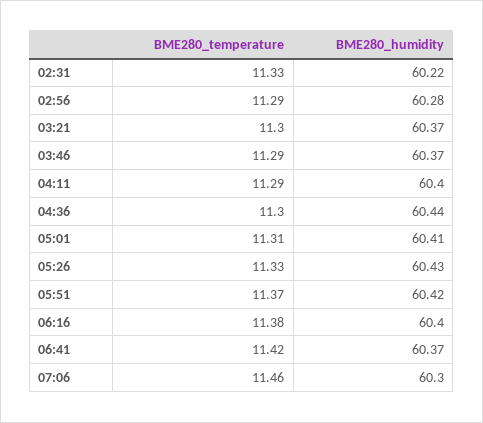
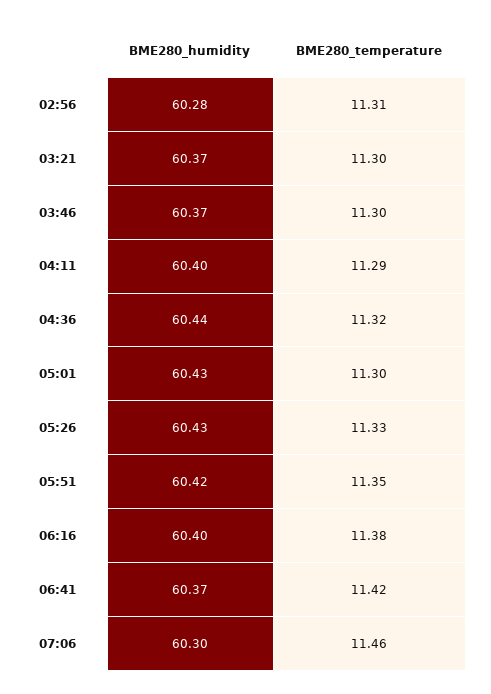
BME280_temperature, 02:31: 11.33 -> none
BME280_humidity, 02:31: 60.22 -> none
BME280_temperature, 02:56: 11.29 -> 11.31
BME280_temperature, 03:46: 11.29 -> 11.3
BME280_temperature, 04:36: 11.3 -> 11.32
BME280_temperature, 05:01: 11.31 -> 11.3
BME280_humidity, 05:01: 60.41 -> 60.43
BME280_temperature, 05:51: 11.37 -> 11.35

